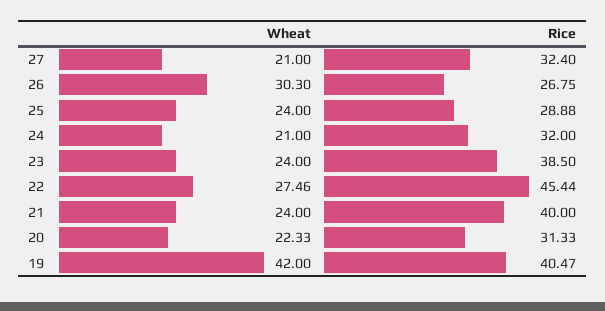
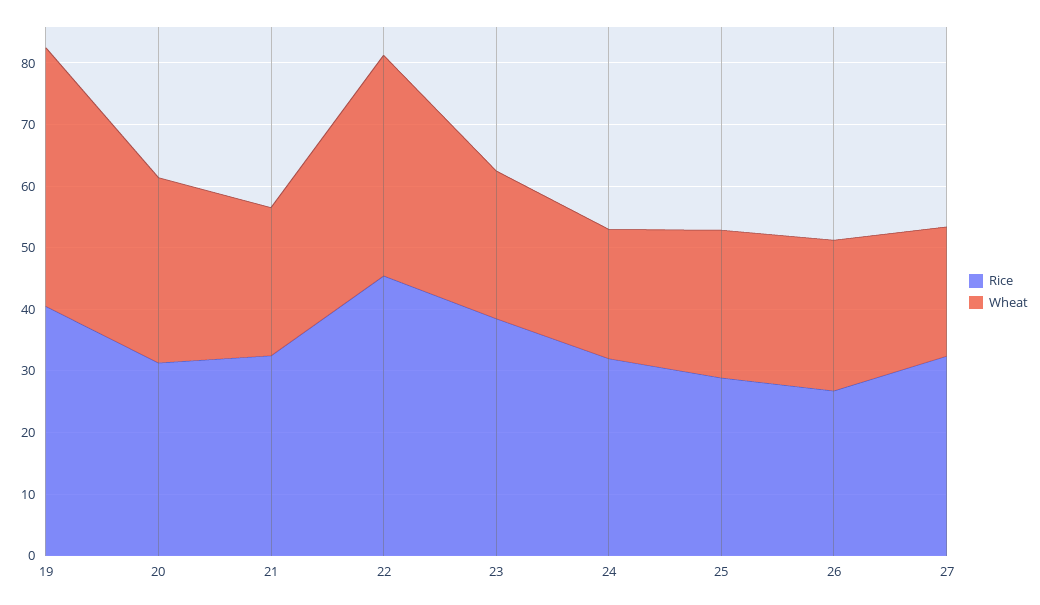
Wheat, 26: 30.3 -> 24
Wheat, 22: 27.46 -> 36
Rice, 21: 40 -> 32
Wheat, 20: 22.33 -> 30

